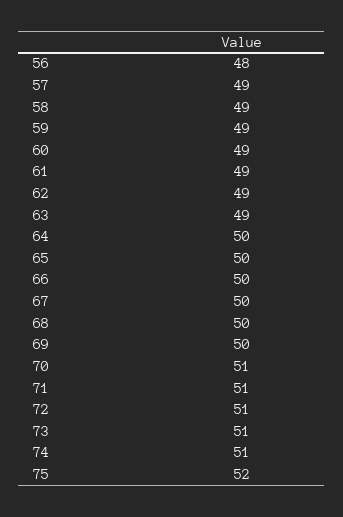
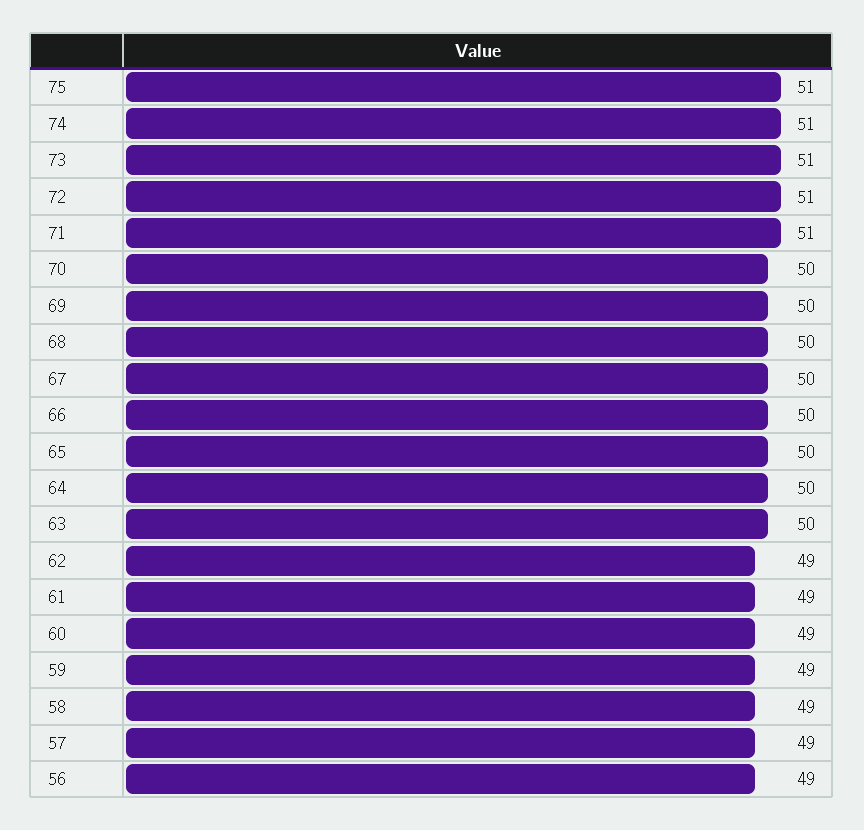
56: 48 -> 49
63: 49 -> 50
70: 51 -> 50
75: 52 -> 51

